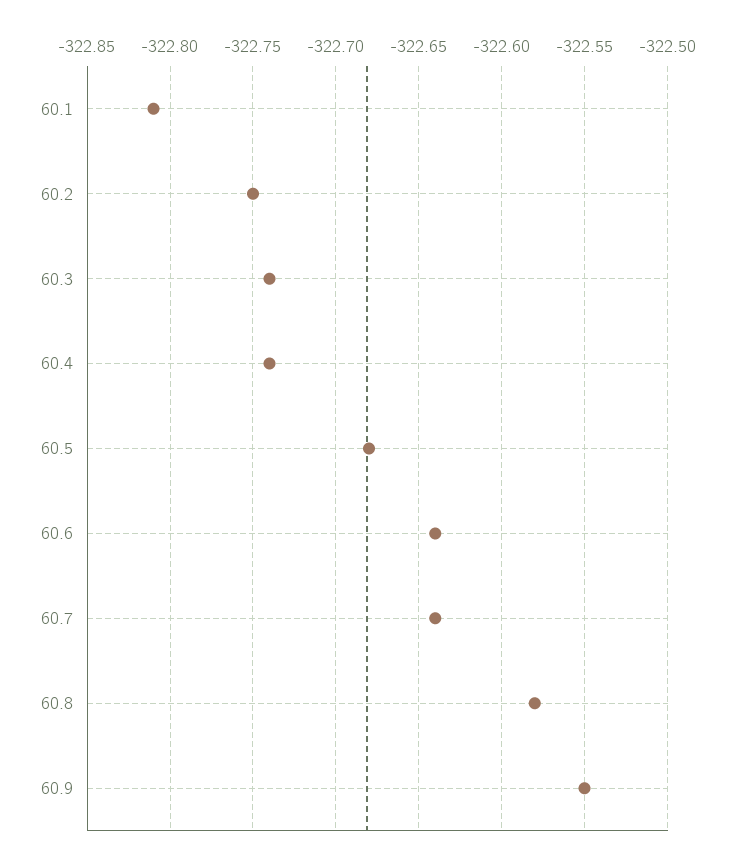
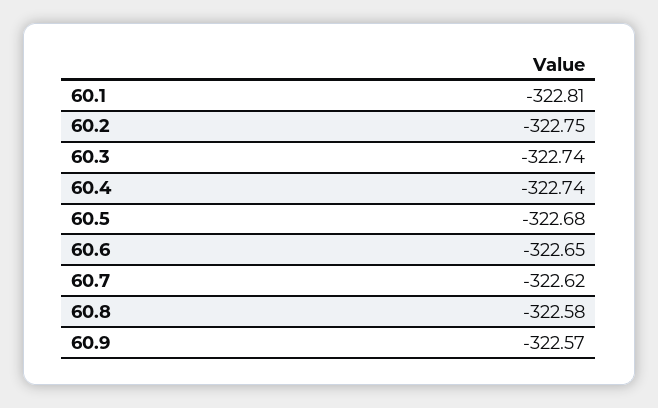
60.6: -322.64 -> -322.65
60.7: -322.64 -> -322.62
60.9: -322.55 -> -322.57

